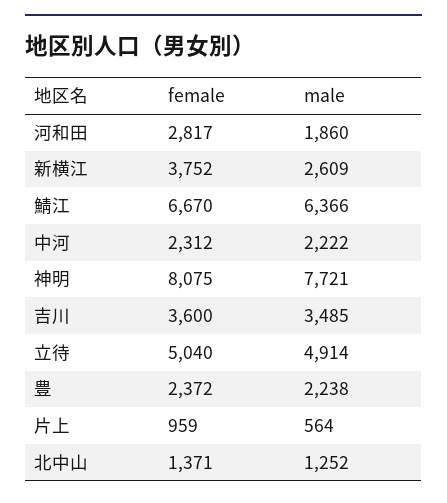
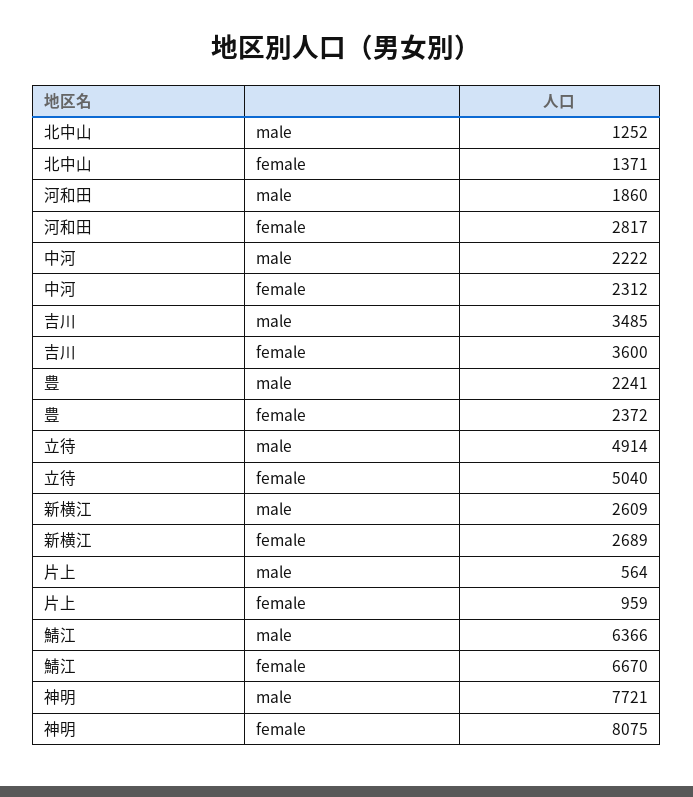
female, 新横江: 3752 -> 2689
male, 豊: 2238 -> 2241

